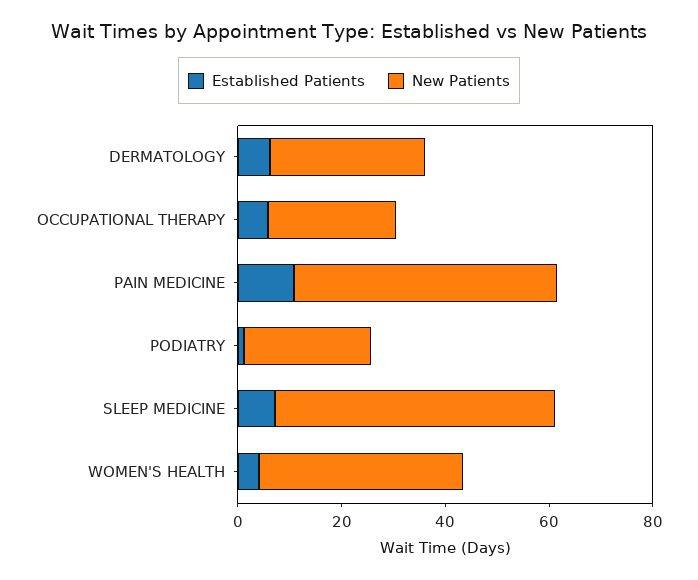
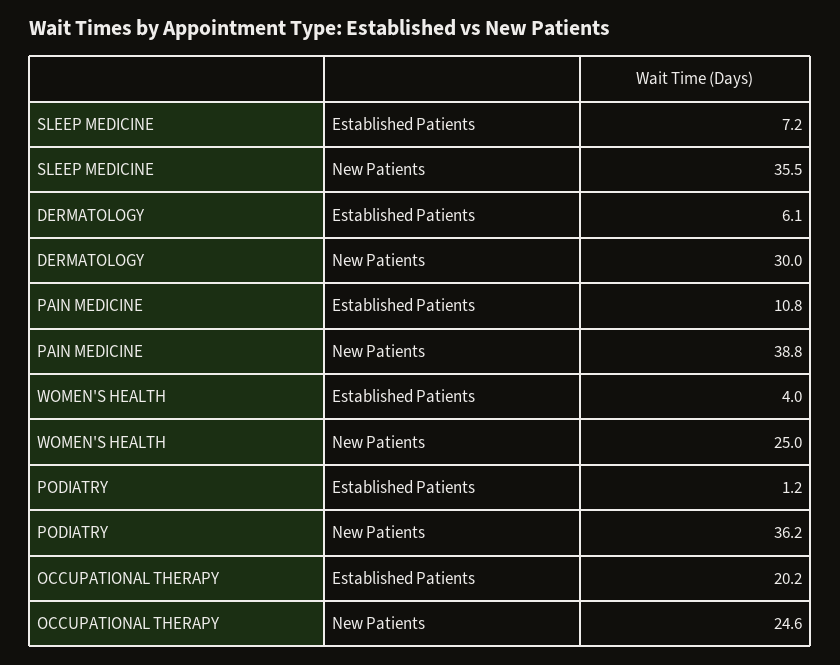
Established Patients, OCCUPATIONAL THERAPY: 5 -> 20.2
New Patients, PAIN MEDICINE: 50 -> 38.8
New Patients, PODIATRY: 25 -> 36.2
New Patients, SLEEP MEDICINE: 55 -> 35.5
New Patients, WOMEN'S HEALTH: 40 -> 25

